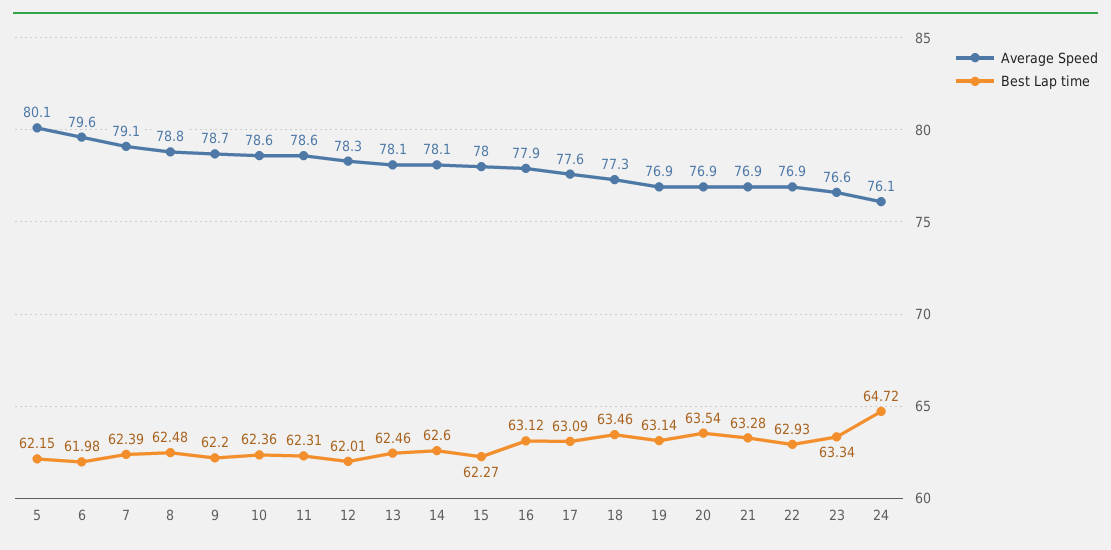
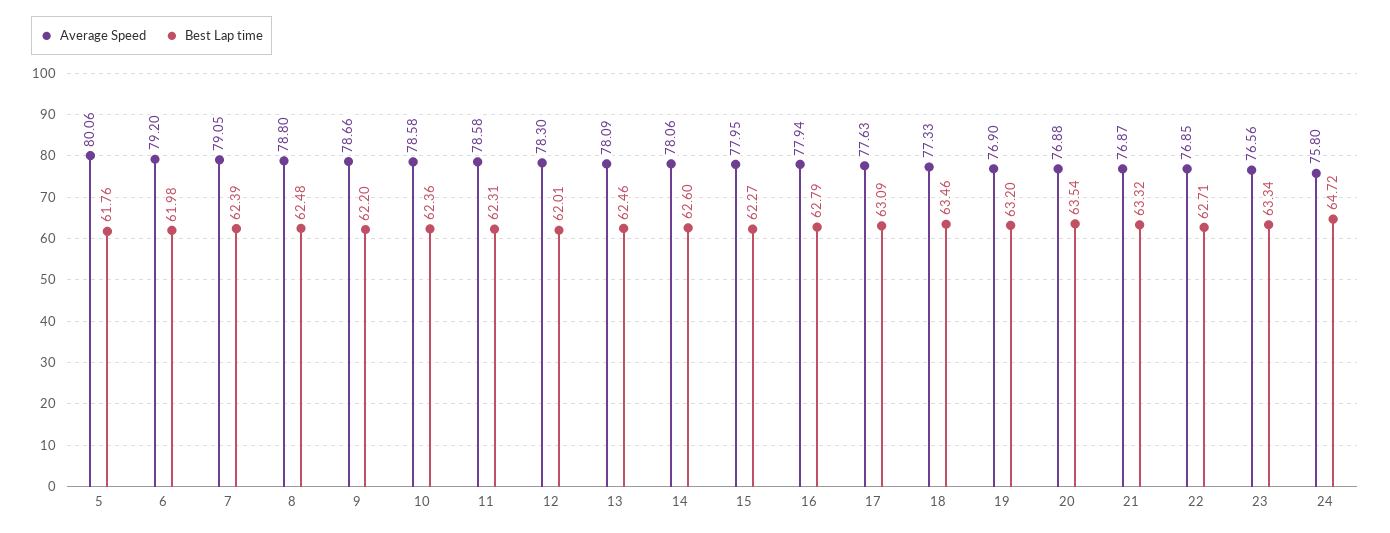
Best Lap time, 5: 62.15 -> 61.76
Average Speed, 6: 79.6 -> 79.2
Best Lap time, 16: 63.12 -> 62.79
Best Lap time, 19: 63.14 -> 63.2
Best Lap time, 21: 63.28 -> 63.32
Best Lap time, 22: 62.93 -> 62.71
Average Speed, 24: 76.1 -> 75.8

